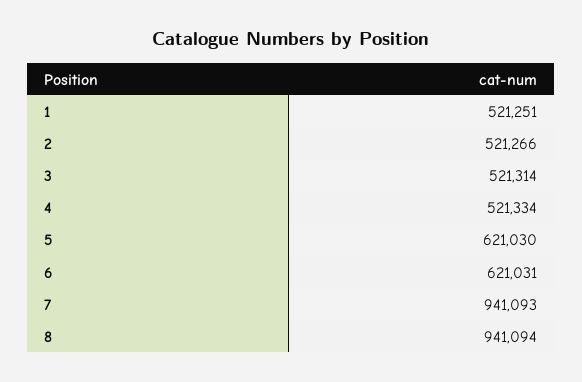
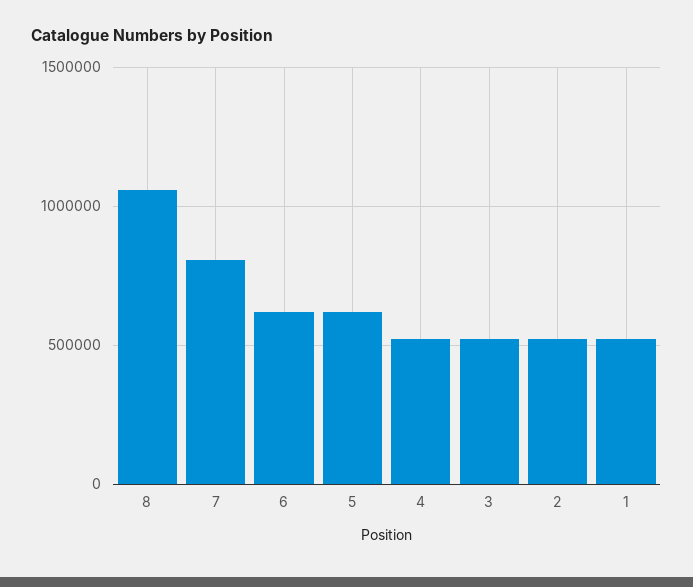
7: 941093 -> 800000
8: 941094 -> 1050000

